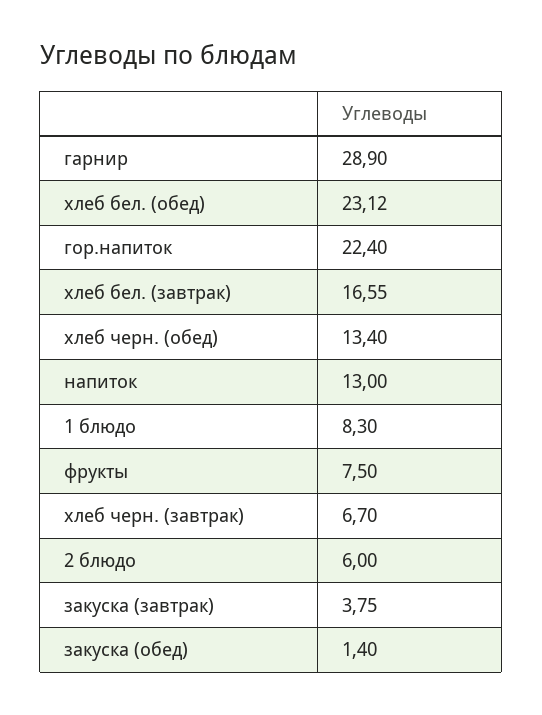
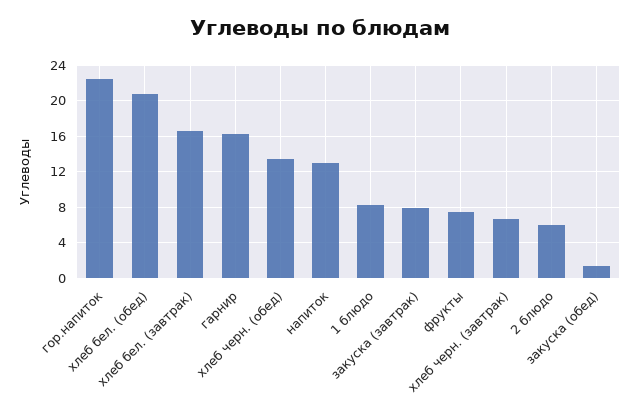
гарнир: 28.9 -> 16
хлеб бел. (обед): 23.12 -> 21
закуска (завтрак): 3.75 -> 8

